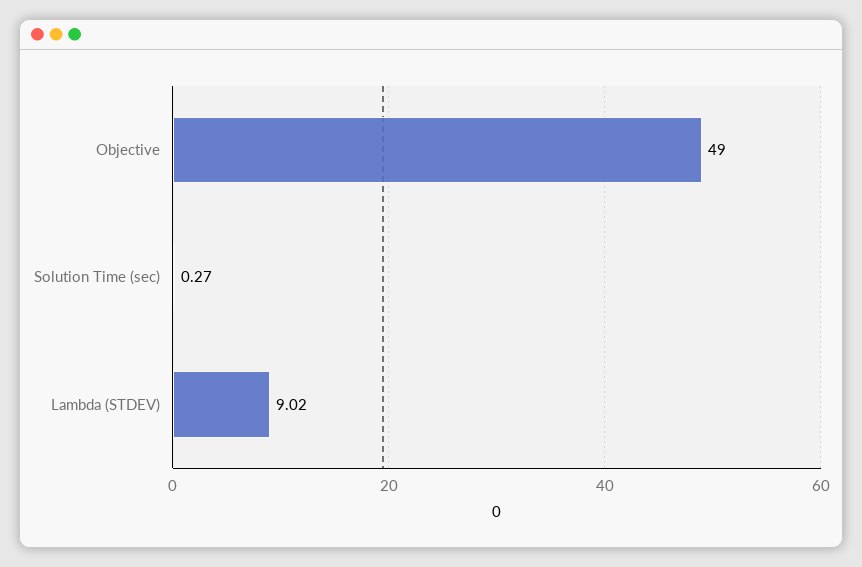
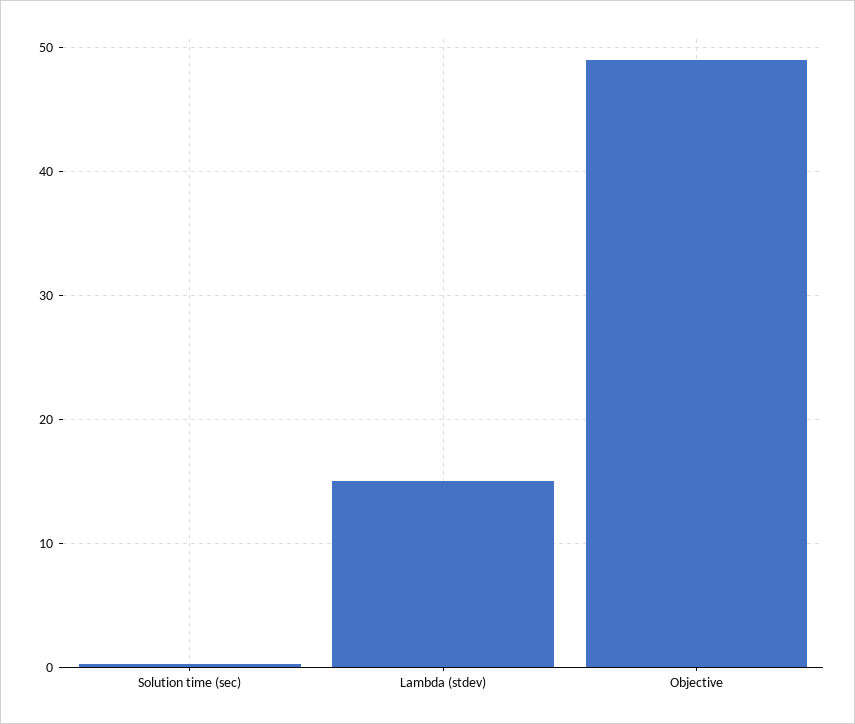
Lambda (STDEV): 9.02 -> 15

